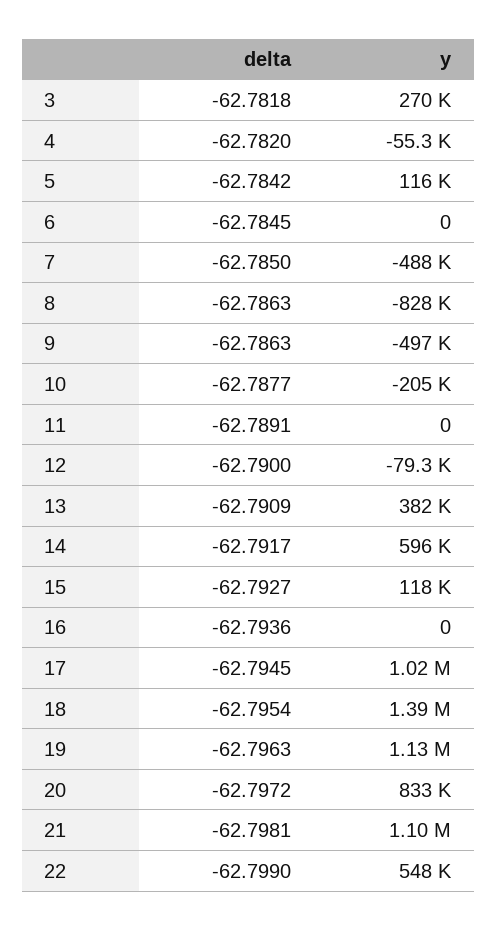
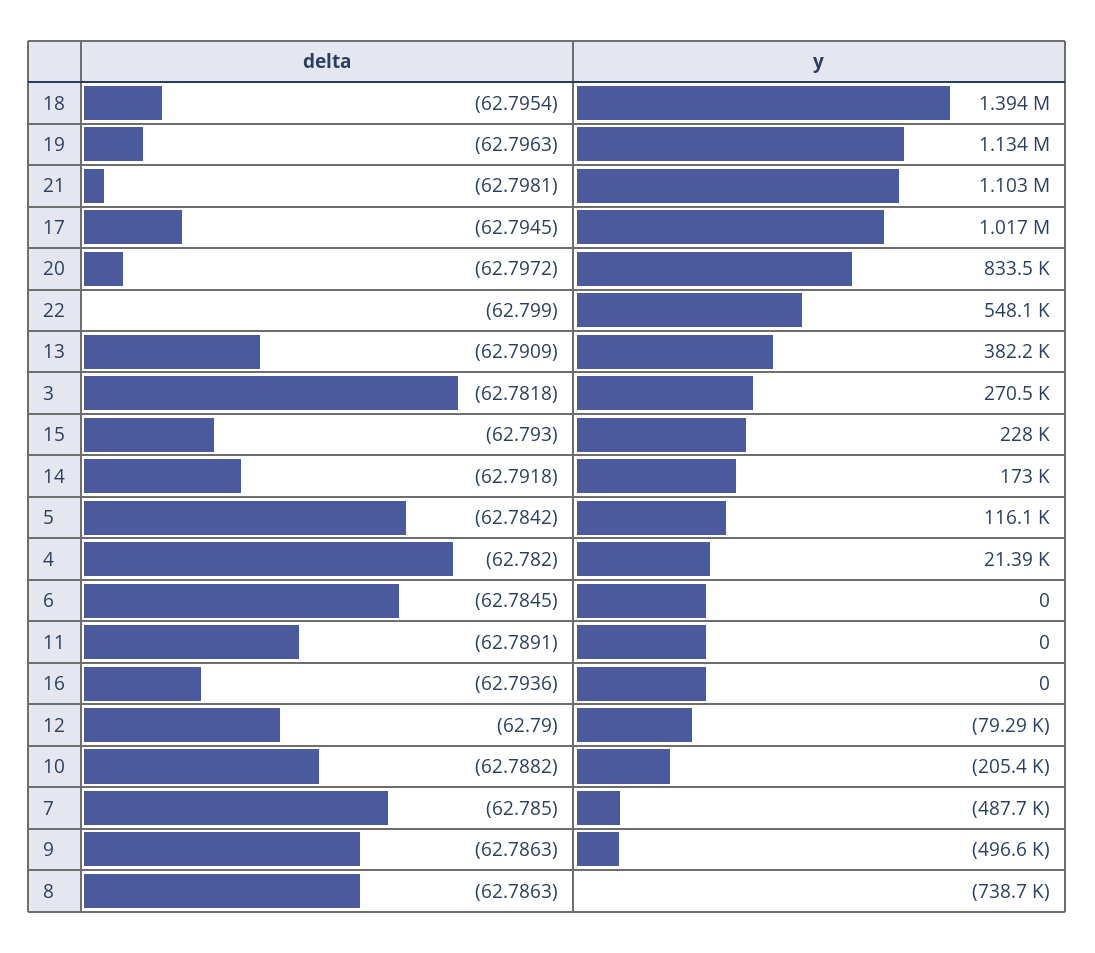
y, 4: -55300 -> 21390
y, 8: -828000 -> -738700
delta, 10: -62.7877 -> -62.7882
delta, 14: -62.7917 -> -62.7918
y, 14: 596000 -> 173000
delta, 15: -62.7927 -> -62.793
y, 15: 118000 -> 228000

